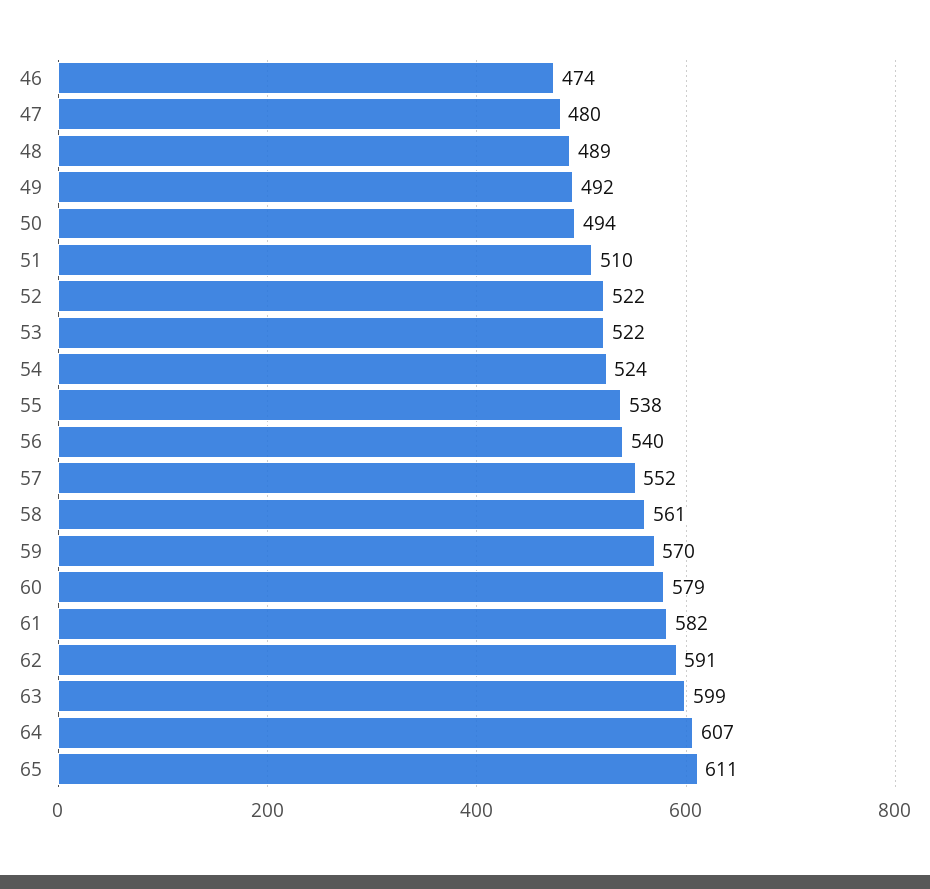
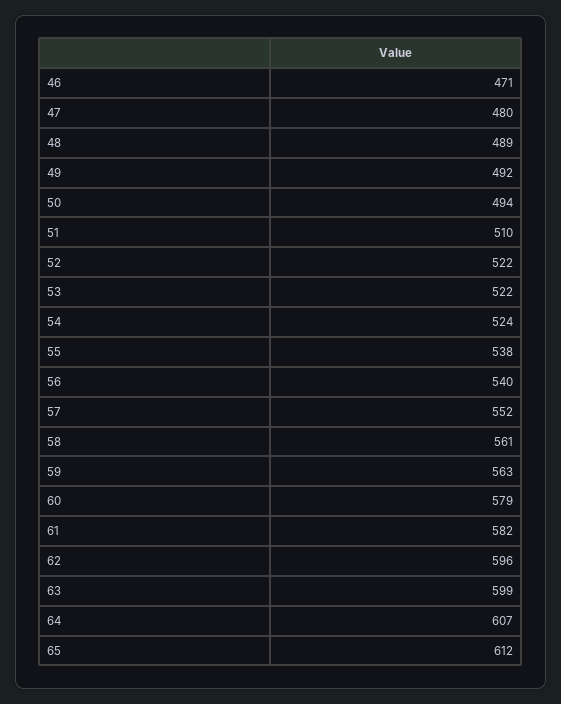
46: 474 -> 471
59: 570 -> 563
62: 591 -> 596
65: 611 -> 612

